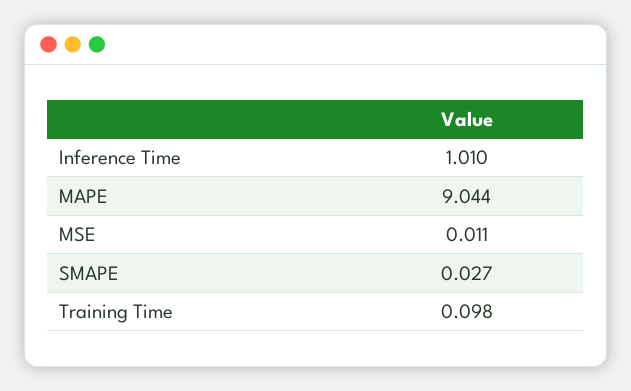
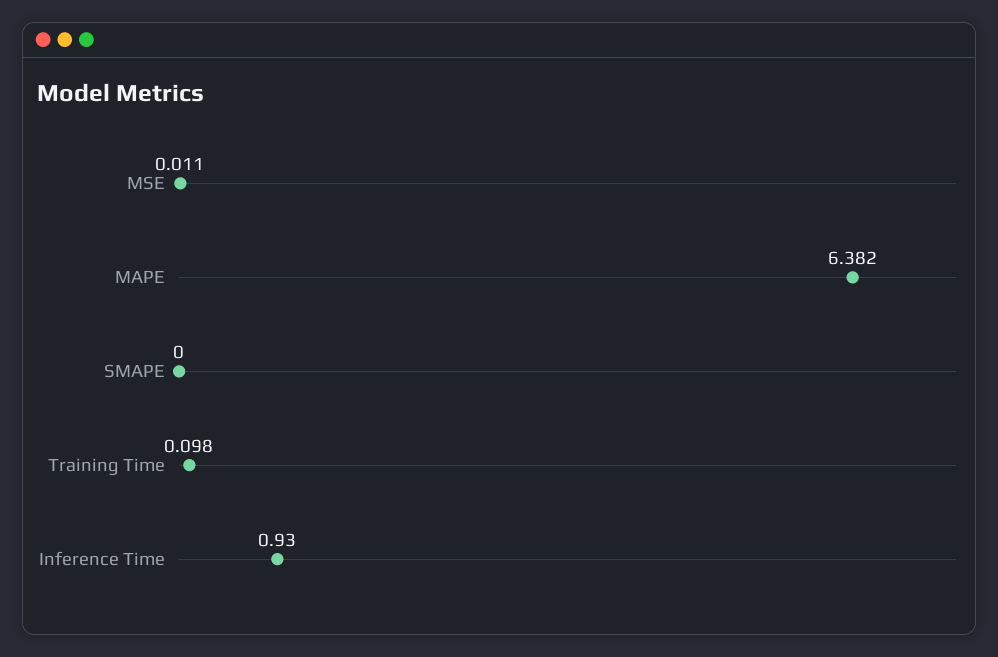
Inference Time: 1.01 -> 0.93
MAPE: 9.044 -> 6.382
SMAPE: 0.027 -> 0

